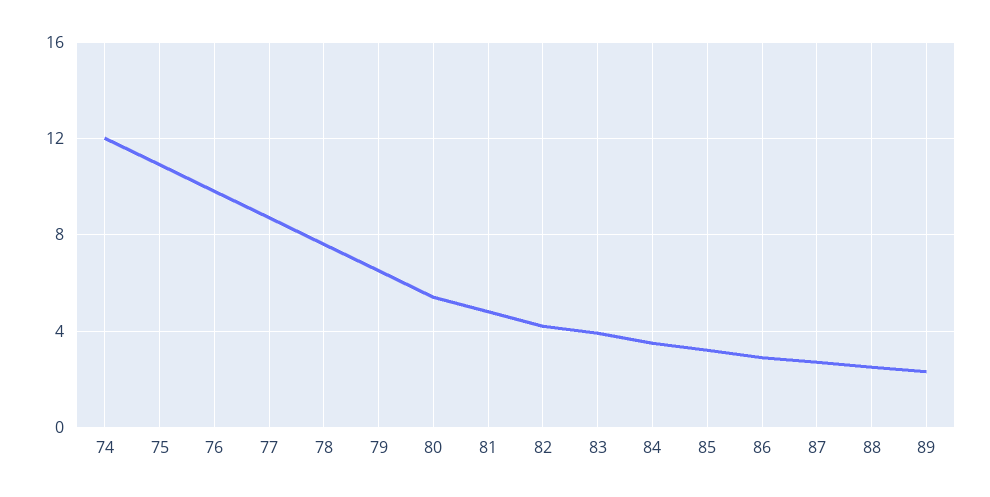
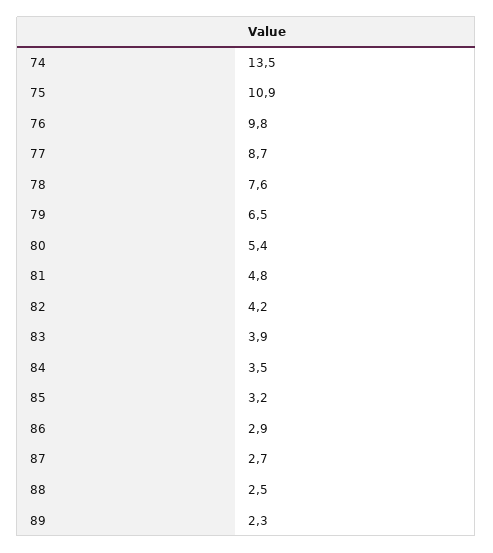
74: 12 -> 13.5

